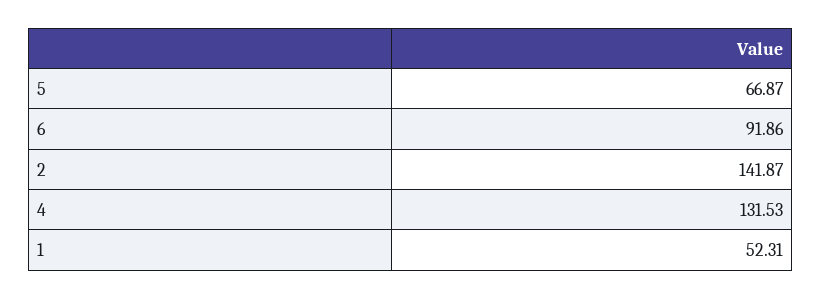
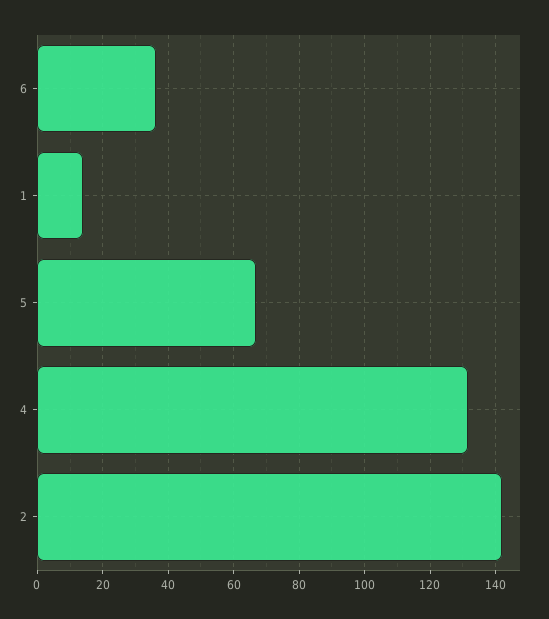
6: 91.86 -> 36
1: 52.31 -> 14

